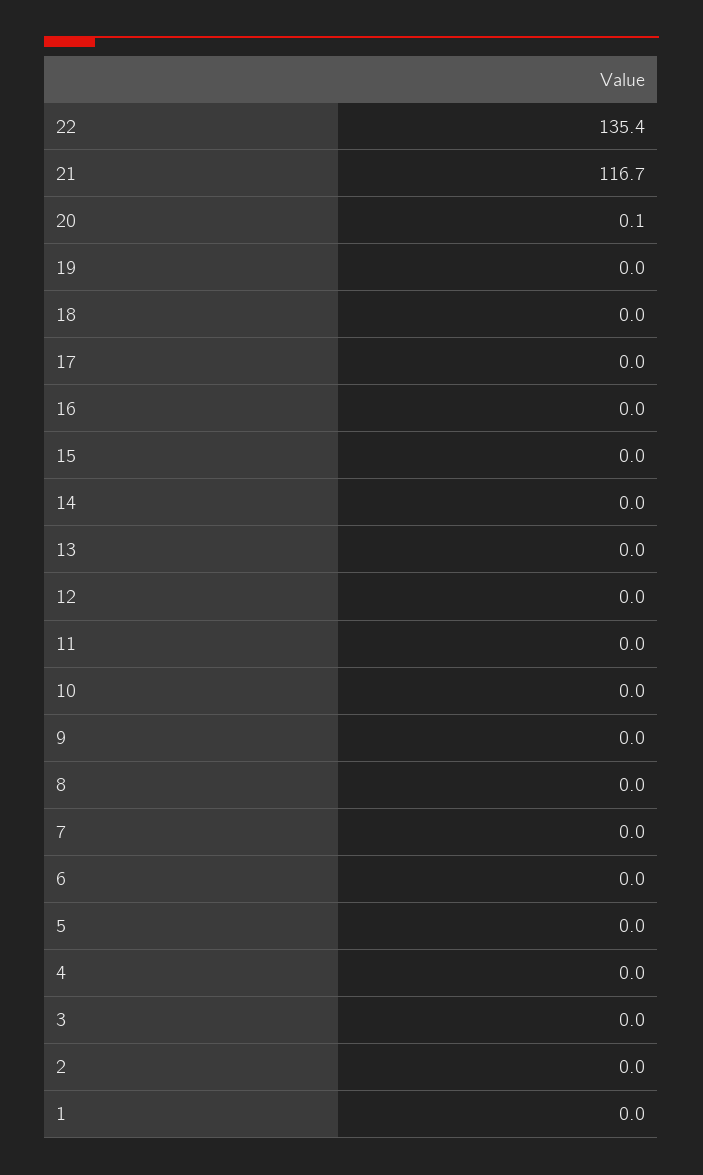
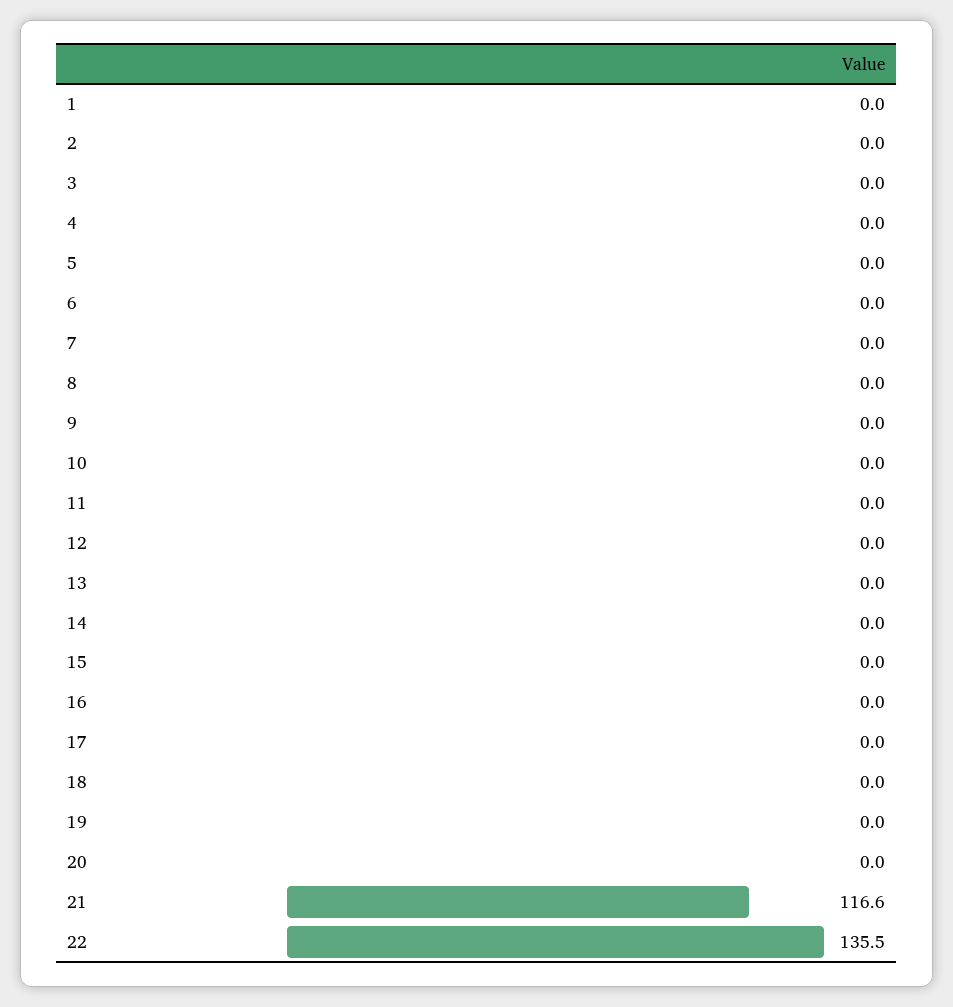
22: 135.4 -> 135.5
21: 116.7 -> 116.6
20: 0.1 -> 0

